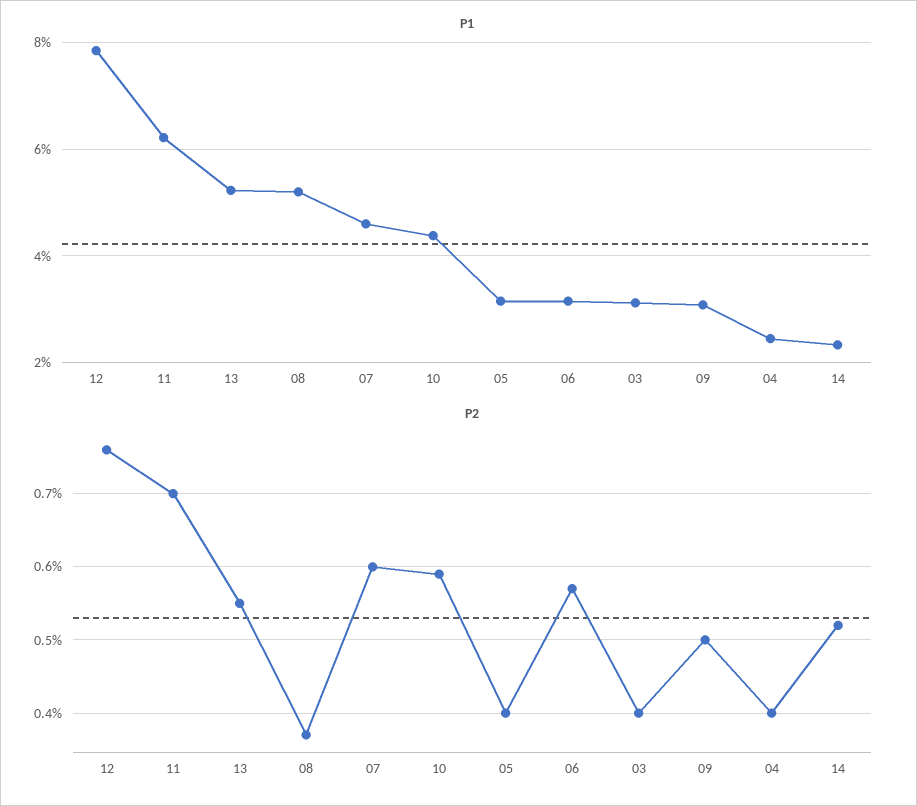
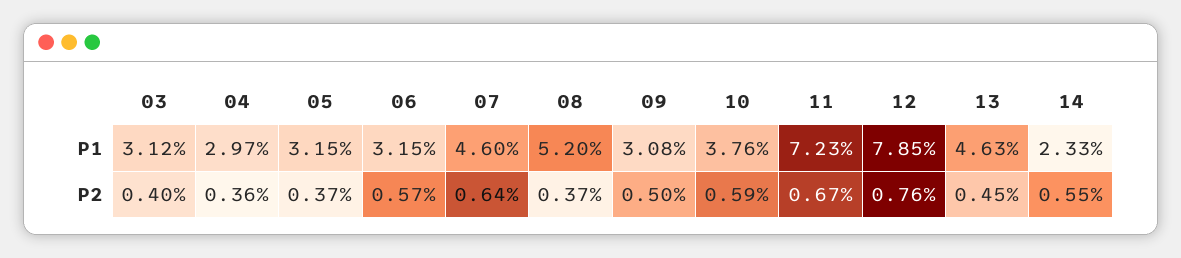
P1, 11: 6.2 -> 7.23
P1, 13: 5.2 -> 4.63
P1, 10: 4.4 -> 3.76
P1, 04: 2.4 -> 2.97
P2, 11: 0.7 -> 0.67
P2, 13: 0.55 -> 0.45
P2, 07: 0.6 -> 0.64
P2, 05: 0.4 -> 0.37
P2, 04: 0.4 -> 0.36
P2, 14: 0.52 -> 0.55

